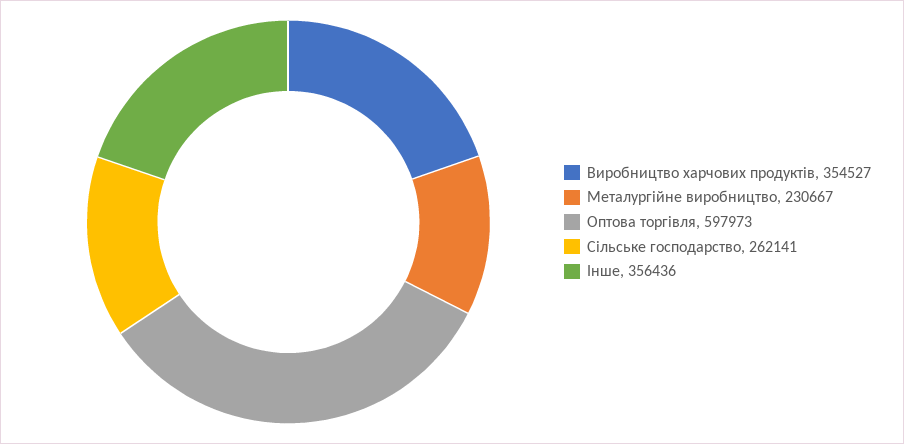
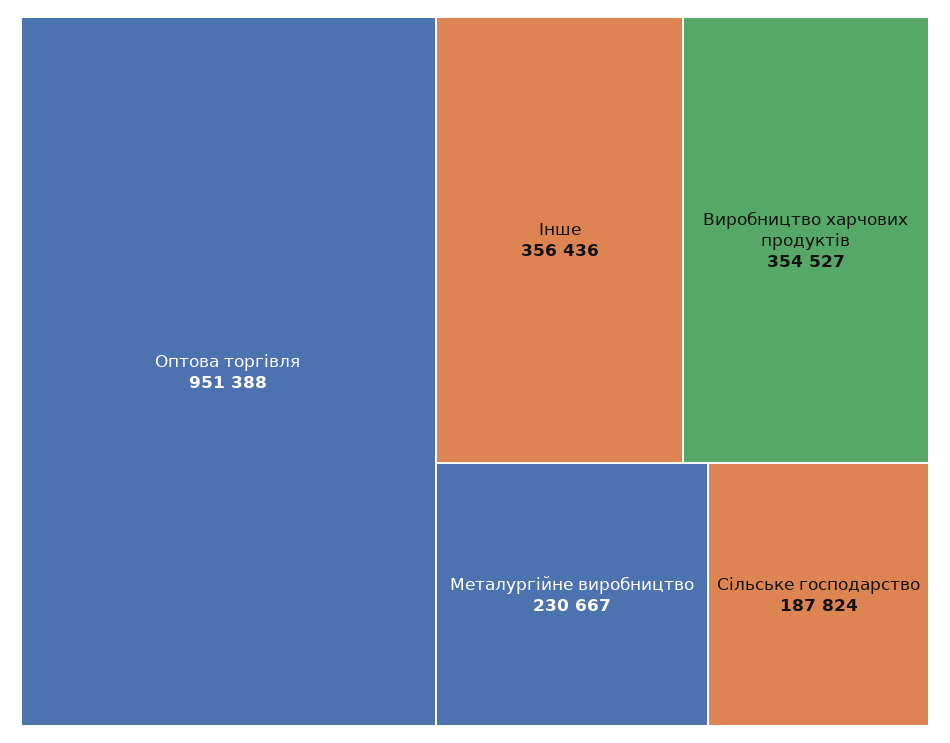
Оптова торгівля: 597973 -> 951388
Сільське господарство: 262141 -> 187824

